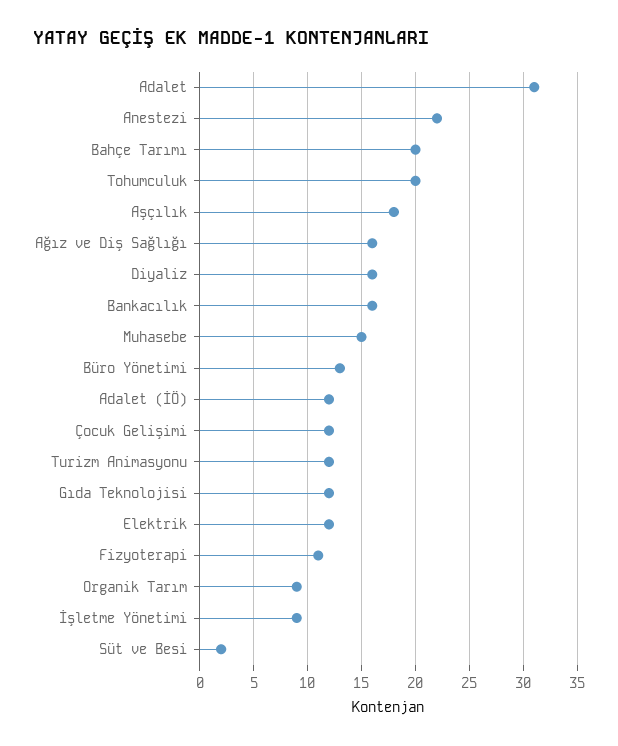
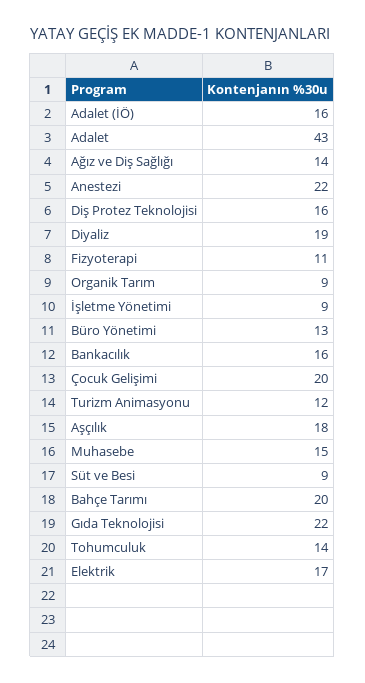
Adalet: 31 -> 43
Tohumculuk: 20 -> 14
Ağız ve Diş Sağlığı: 16 -> 14
Diyaliz: 16 -> 19
Adalet (İÖ): 12 -> 16
Çocuk Gelişimi: 12 -> 20
Gıda Teknolojisi: 12 -> 22
Elektrik: 12 -> 17
Süt ve Besi: 2 -> 9
Diş Protez Teknolojisi: none -> 16

